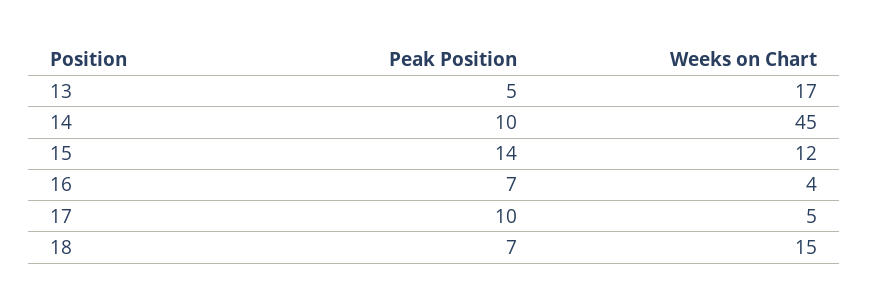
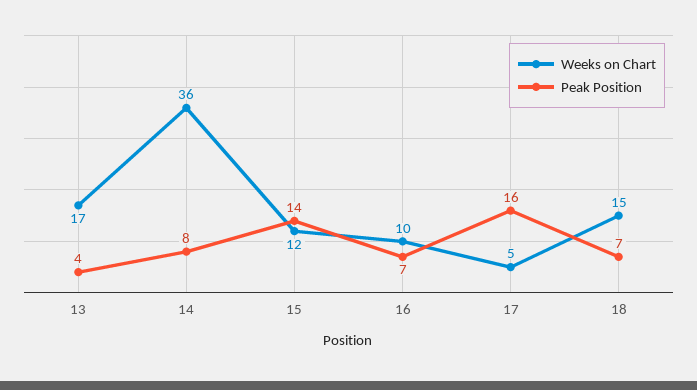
Peak Position, 13: 5 -> 4
Peak Position, 14: 10 -> 8
Weeks on Chart, 14: 45 -> 36
Weeks on Chart, 16: 4 -> 10
Peak Position, 17: 10 -> 16

